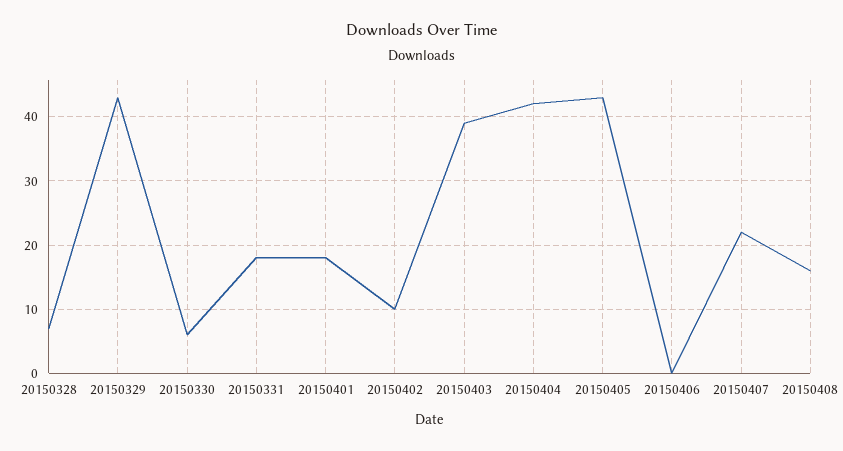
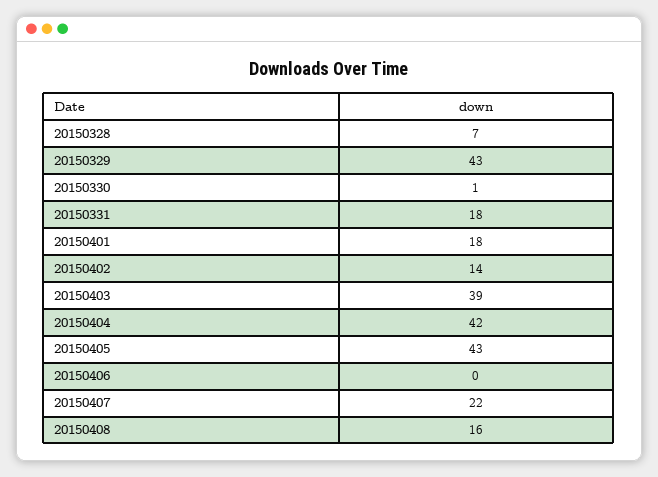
20150330: 6 -> 1
20150402: 10 -> 14

